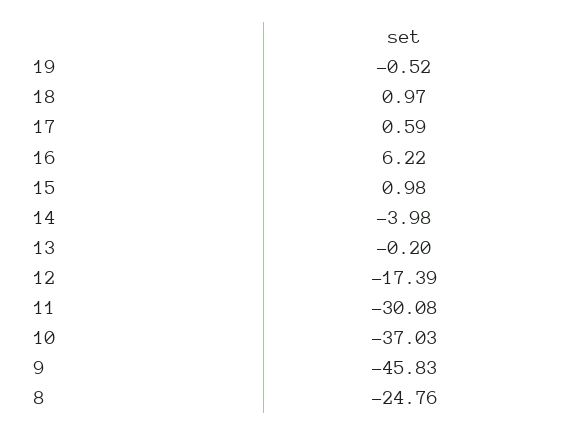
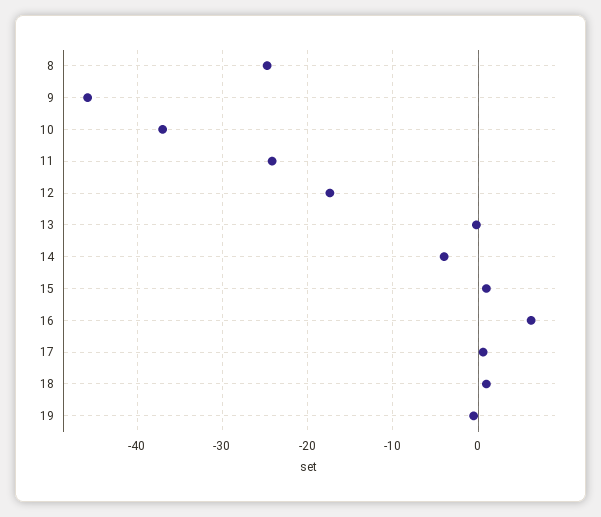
11: -30.08 -> -24

